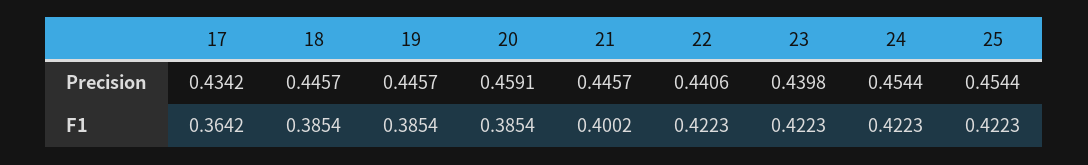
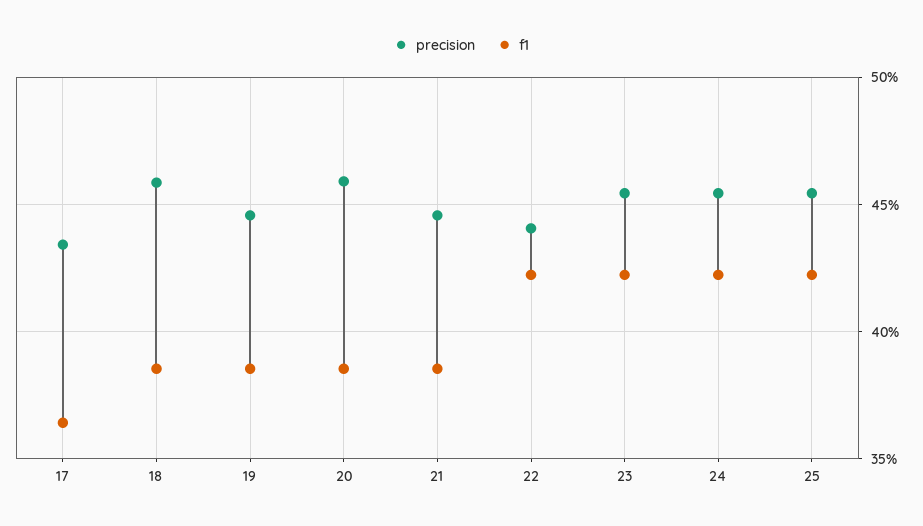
Precision, 18: 0.4457 -> 0.46
Precision, 23: 0.4398 -> 0.455
F1, 21: 0.4002 -> 0.385

